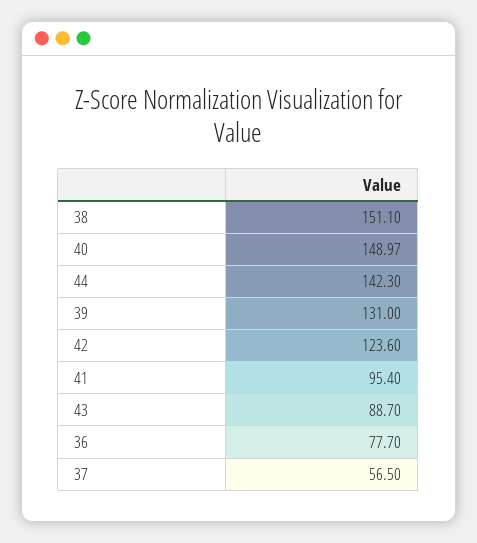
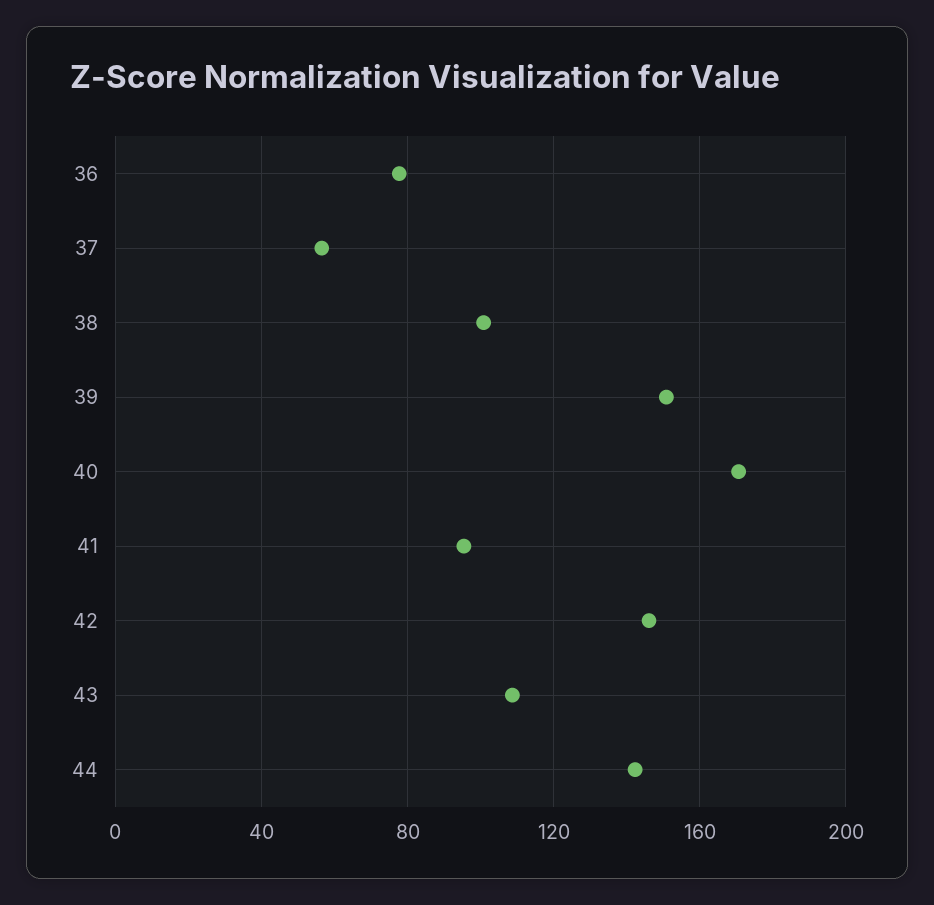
38: 151.1 -> 100
40: 148.97 -> 170
39: 131 -> 150
42: 123.6 -> 145
43: 88.7 -> 110

